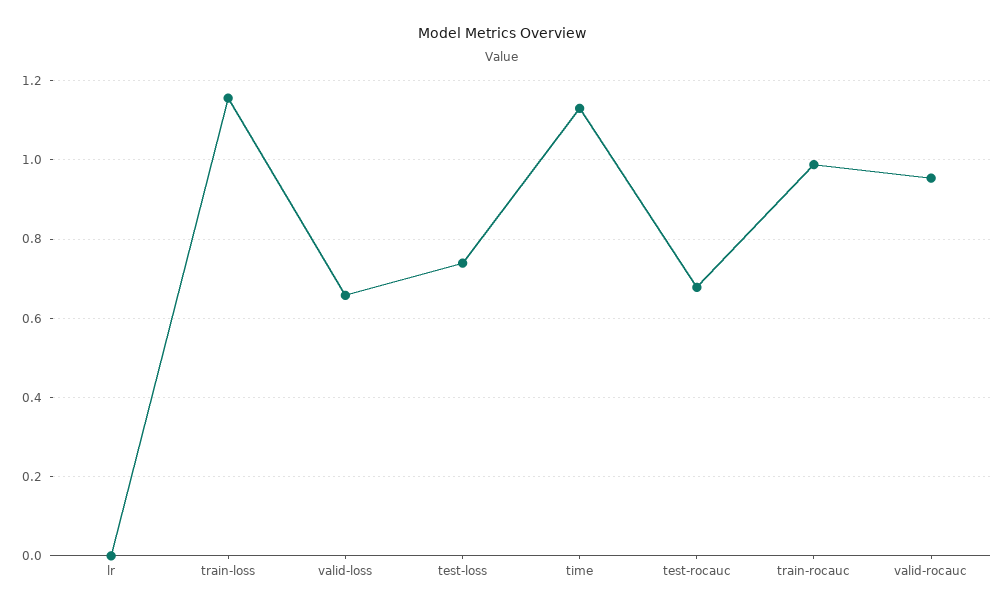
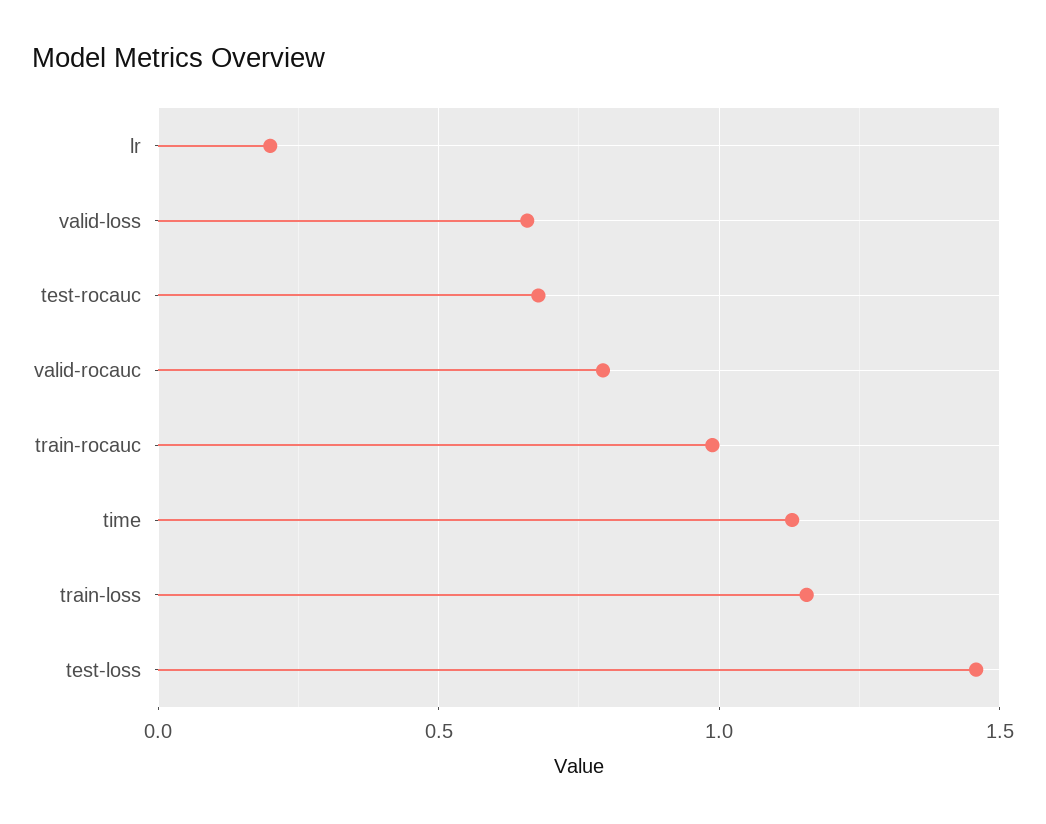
lr: 0 -> 0.2
test-loss: 0.74 -> 1.45
valid-rocauc: 0.96 -> 0.8

